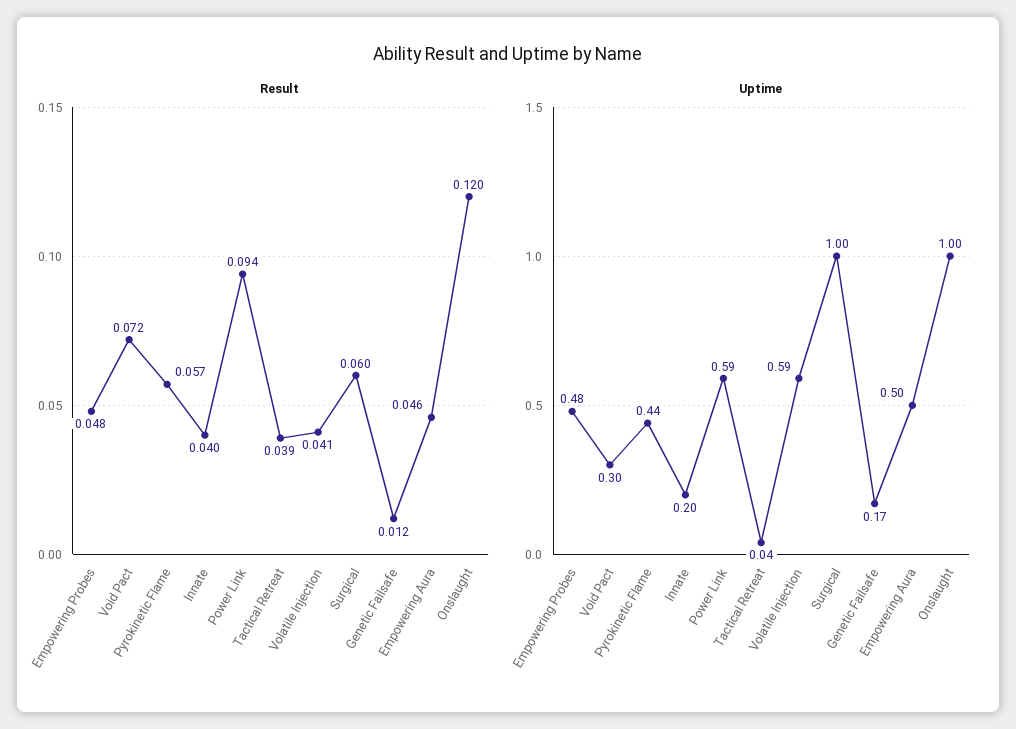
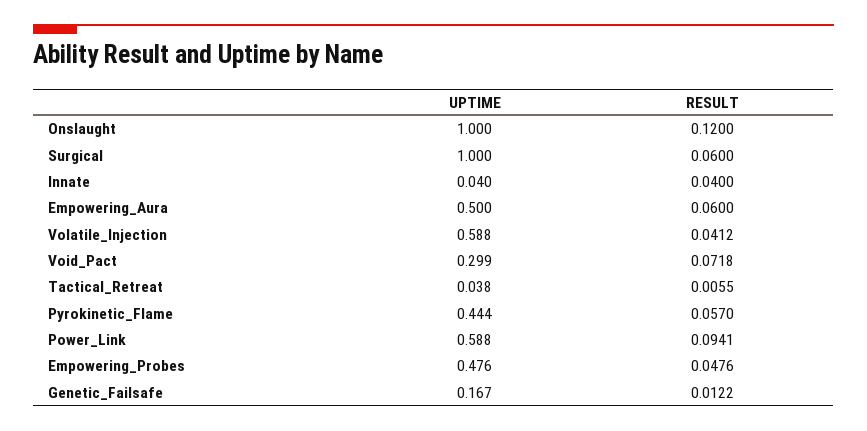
Result, Tactical Retreat: 0.039 -> 0.0055
Result, Empowering Aura: 0.046 -> 0.06
Uptime, Innate: 0.2 -> 0.04

